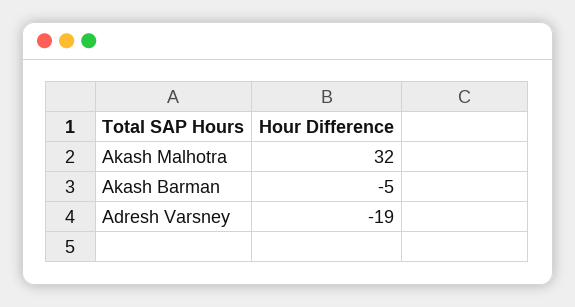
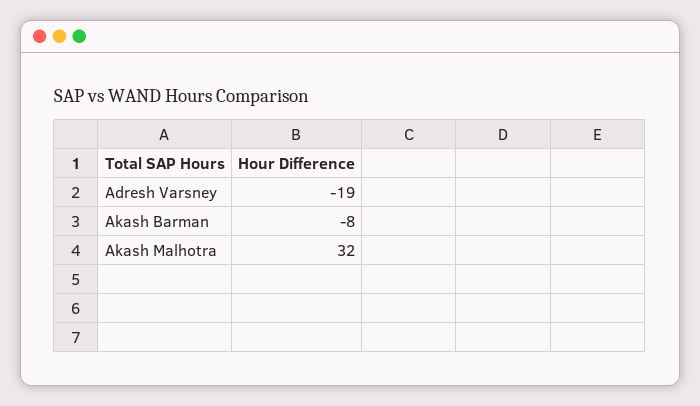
Akash Barman: -5 -> -8

